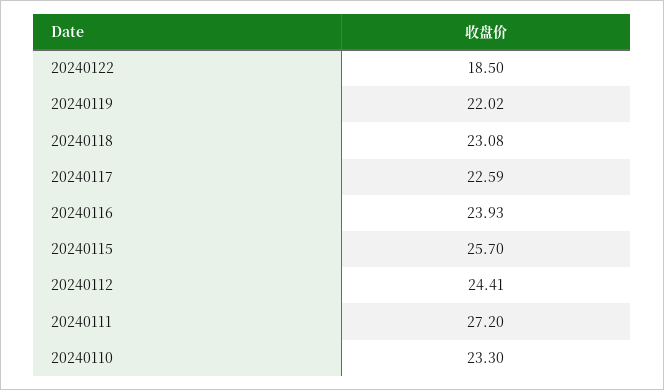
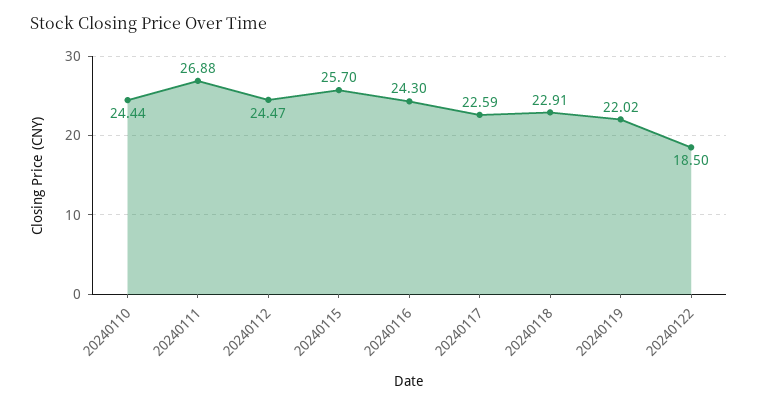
20240118: 23.08 -> 22.91
20240116: 23.93 -> 24.3
20240112: 24.41 -> 24.47
20240111: 27.2 -> 26.88
20240110: 23.3 -> 24.44

